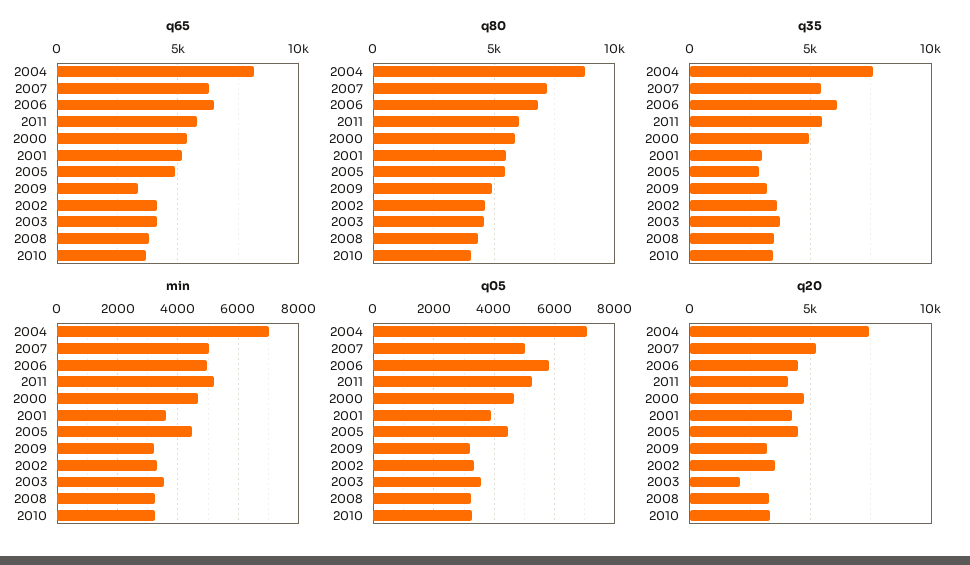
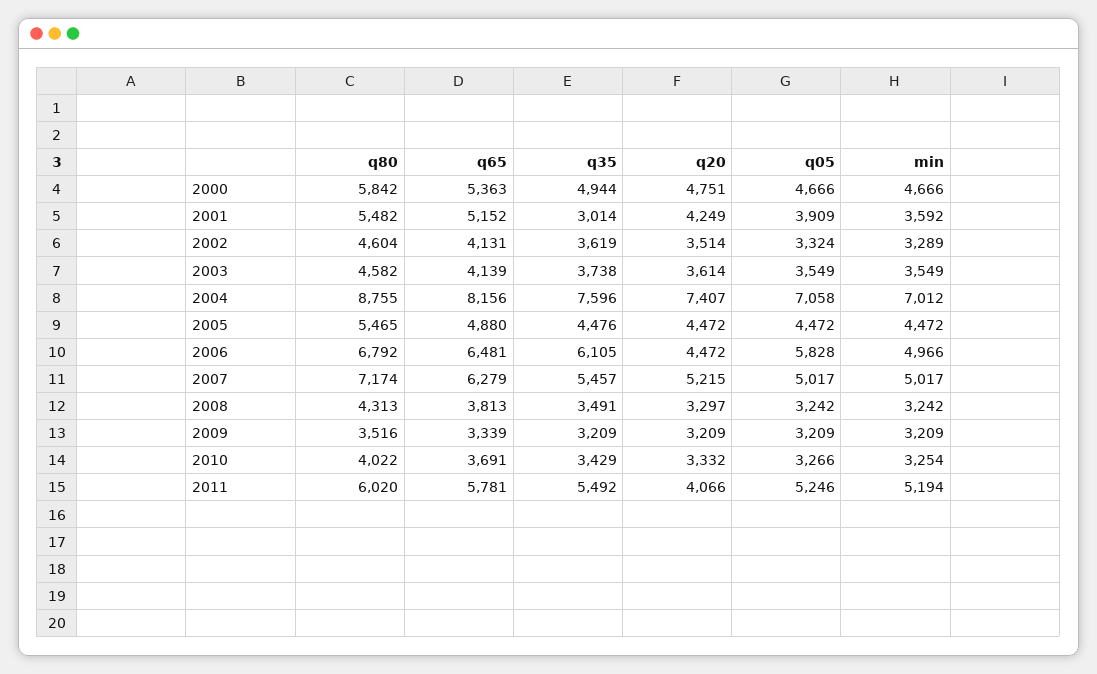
q80, 2009: 5000 -> 3516
q35, 2005: 3000 -> 4476
q20, 2003: 2000 -> 3614

